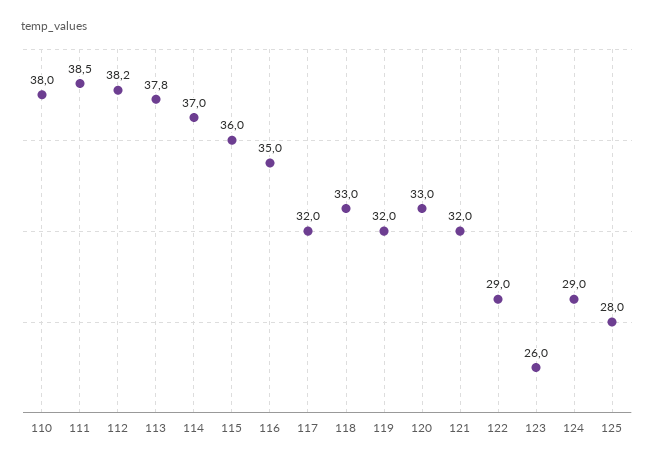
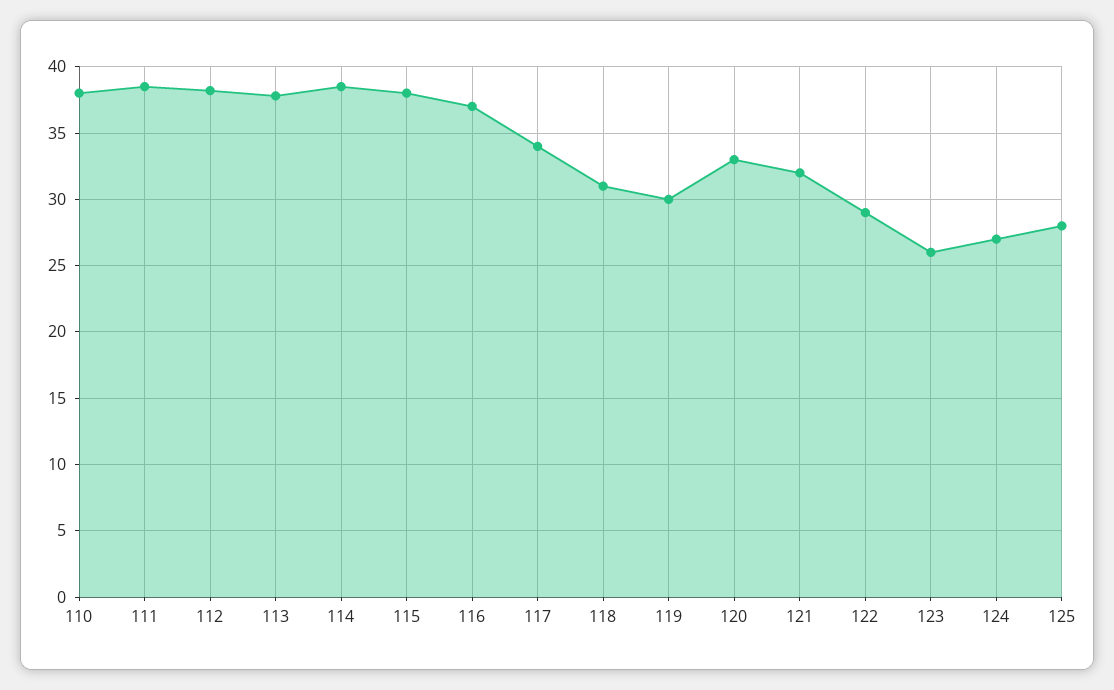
114: 37 -> 38.5
115: 36 -> 38
116: 35 -> 37
117: 32 -> 34
118: 33 -> 31
119: 32 -> 30
124: 29 -> 27

